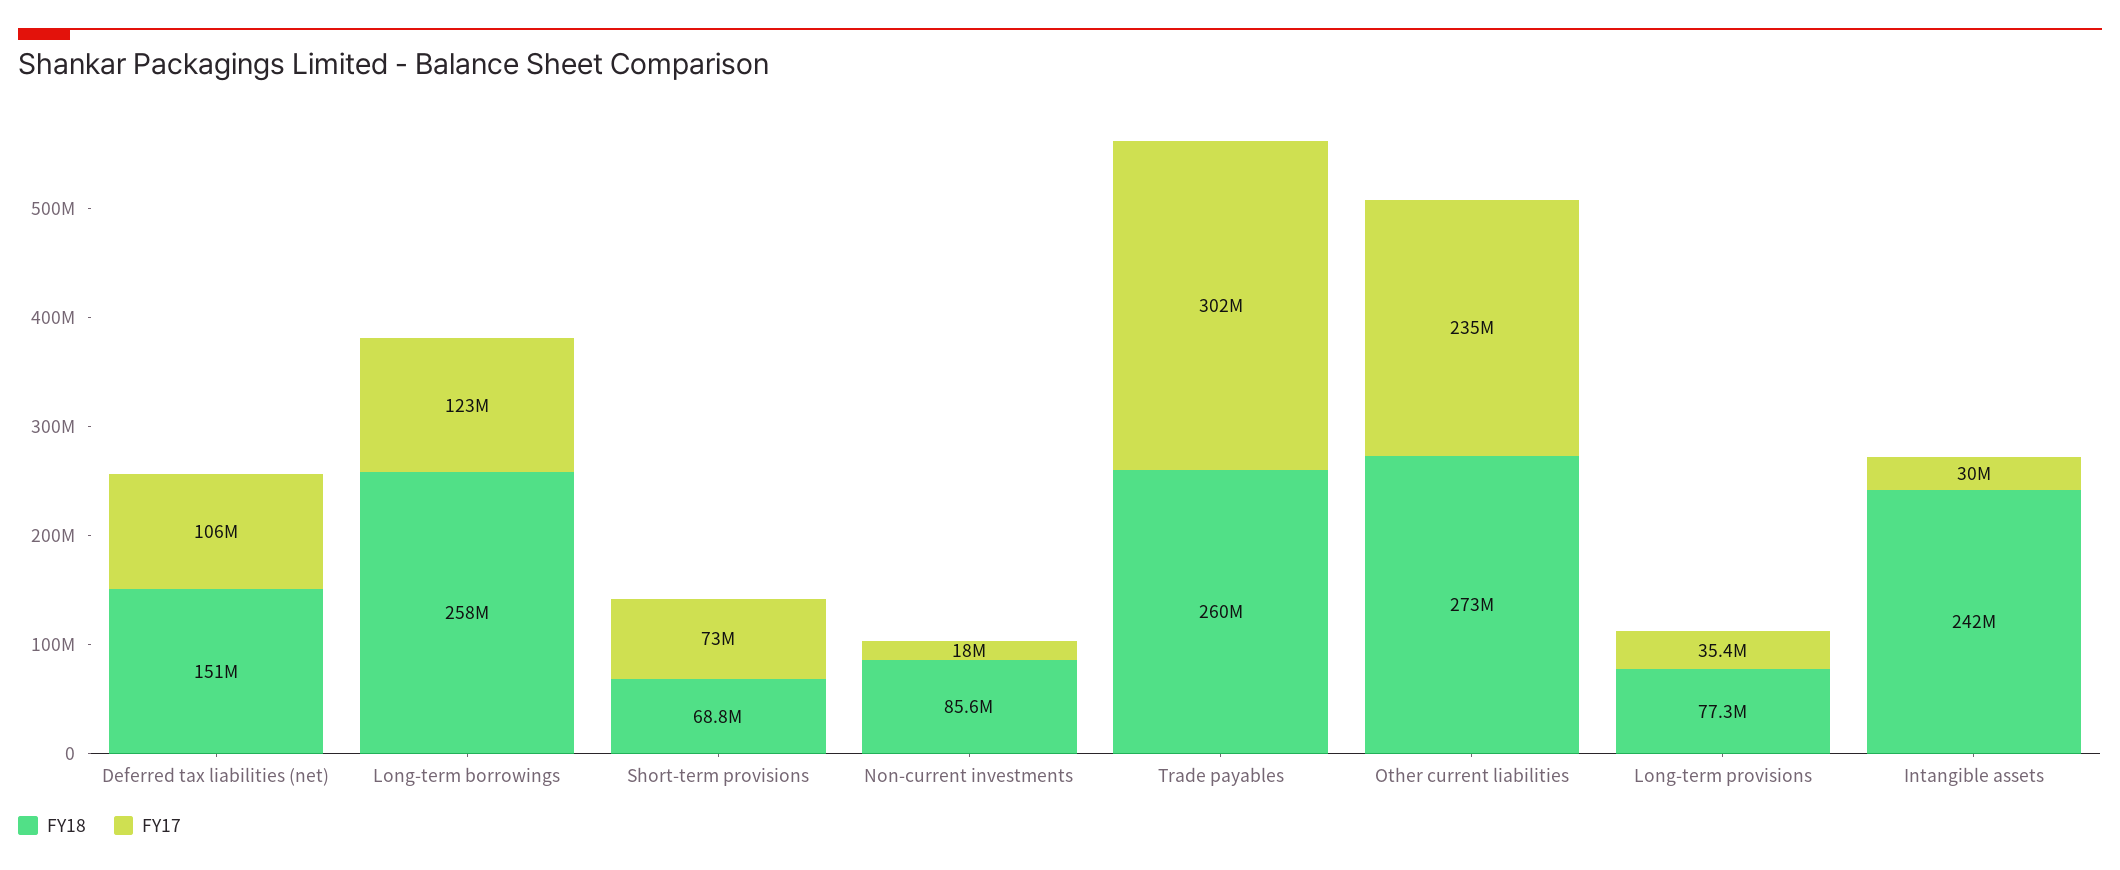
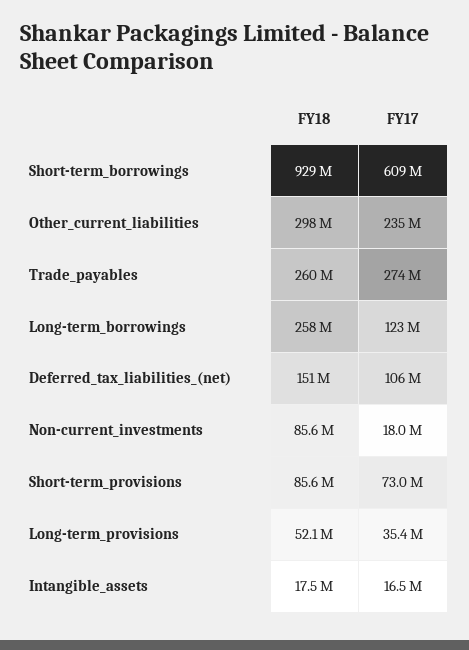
FY18, Short-term provisions: 68800000 -> 85600000
FY17, Trade payables: 302000000 -> 274000000
FY18, Other current liabilities: 273000000 -> 298000000
FY18, Long-term provisions: 77300000 -> 52100000
FY18, Intangible assets: 242000000 -> 17500000
FY17, Intangible assets: 30000000 -> 16500000
FY18, Short-term_borrowings: none -> 929000000
FY17, Short-term_borrowings: none -> 609000000

